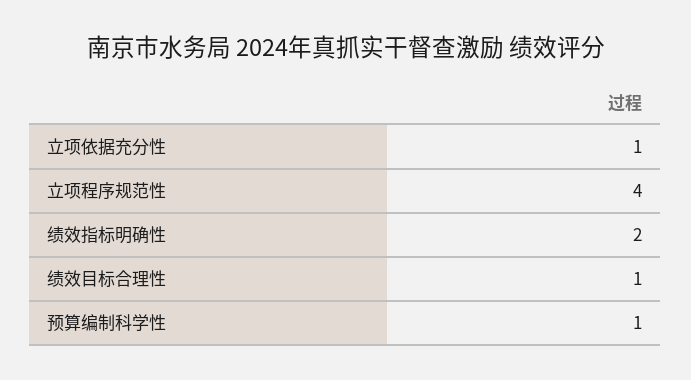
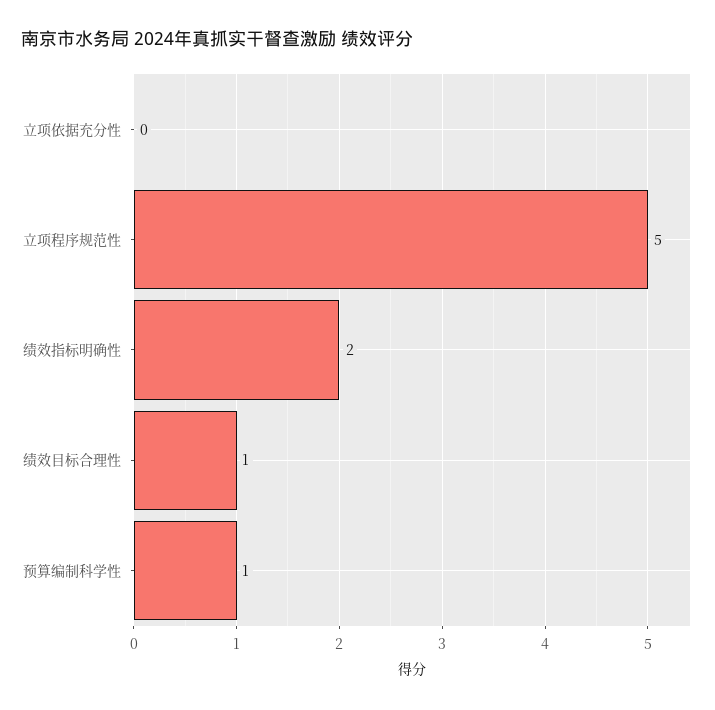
立项依据充分性: 1 -> 0
立项程序规范性: 4 -> 5

